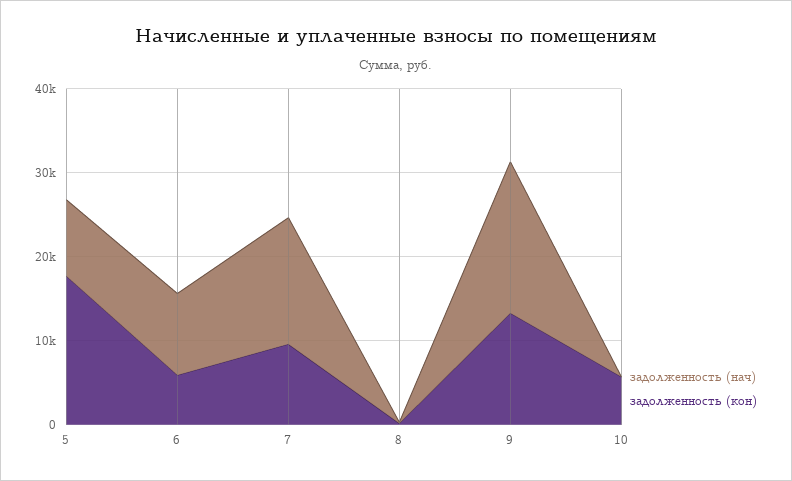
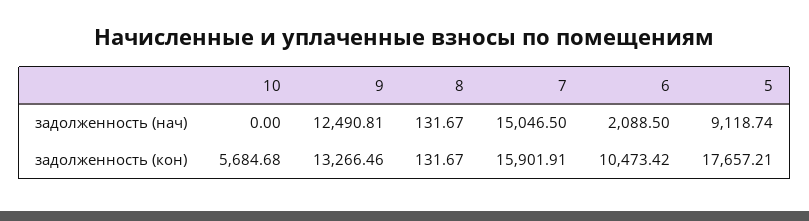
задолженность (нач), 6: 10000 -> 2088.5
задолженность (кон), 6: 6000 -> 10473.42
задолженность (кон), 7: 10000 -> 15901.91
задолженность (нач), 9: 18000 -> 12490.81

